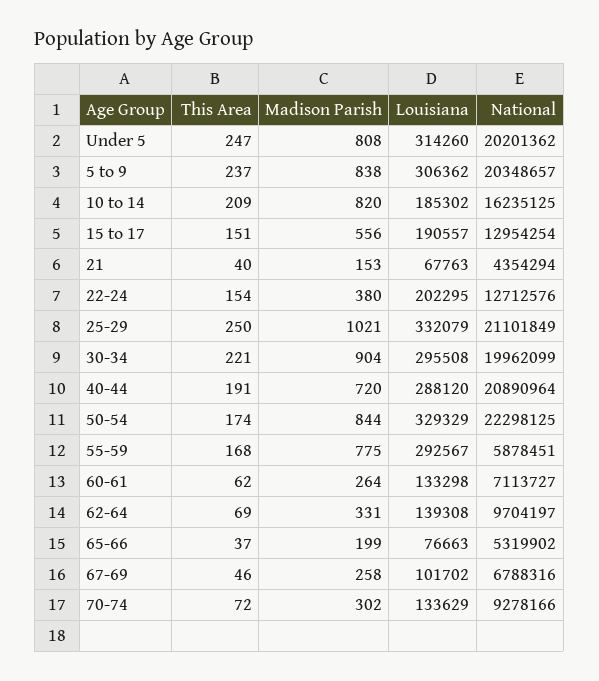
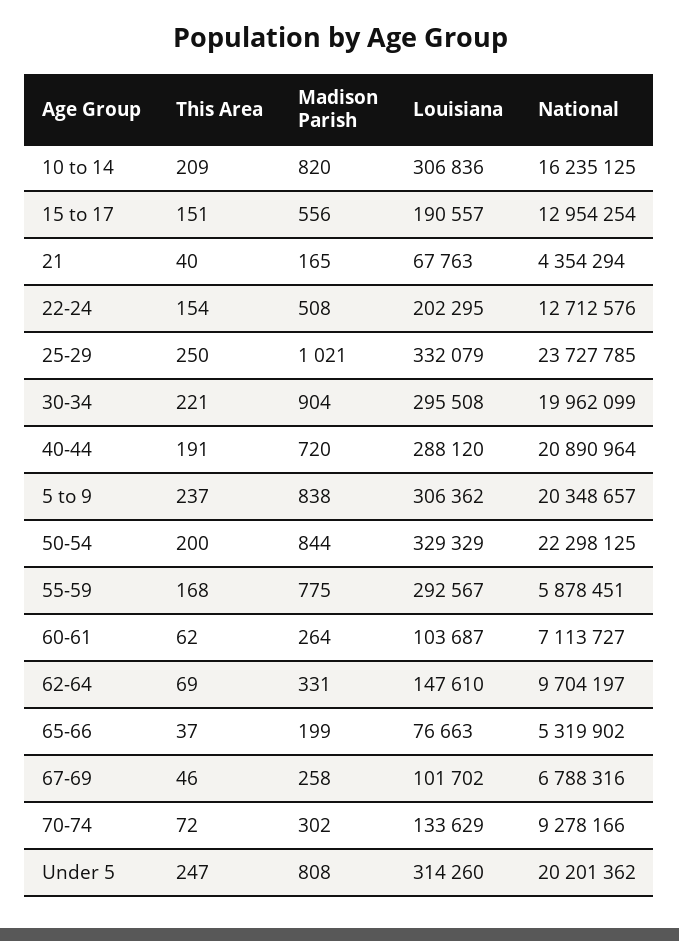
Louisiana, 10 to 14: 185302 -> 306836
Madison Parish, 21: 153 -> 165
Madison Parish, 22-24: 380 -> 508
National, 25-29: 21101849 -> 23727785
This Area, 50-54: 174 -> 200
Louisiana, 60-61: 133298 -> 103687
Louisiana, 62-64: 139308 -> 147610

